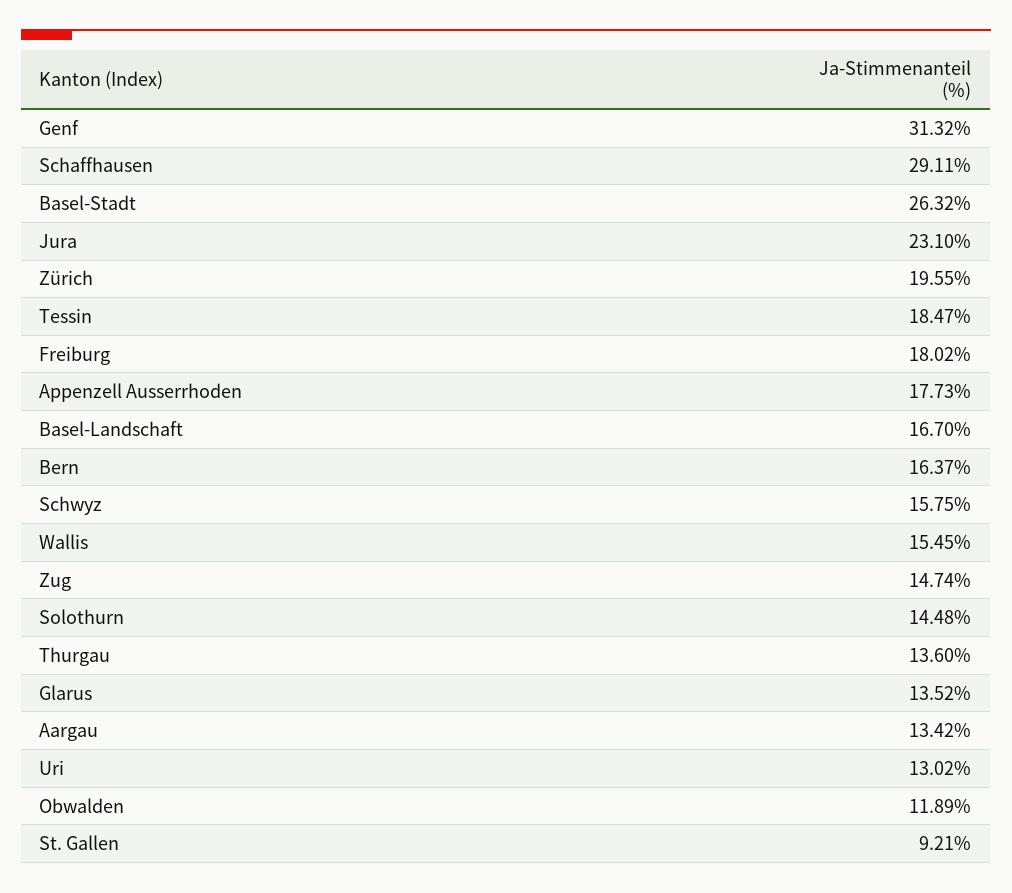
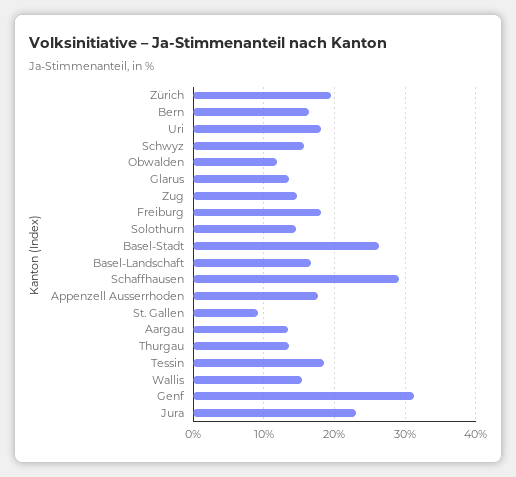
Uri: 13.02 -> 18

